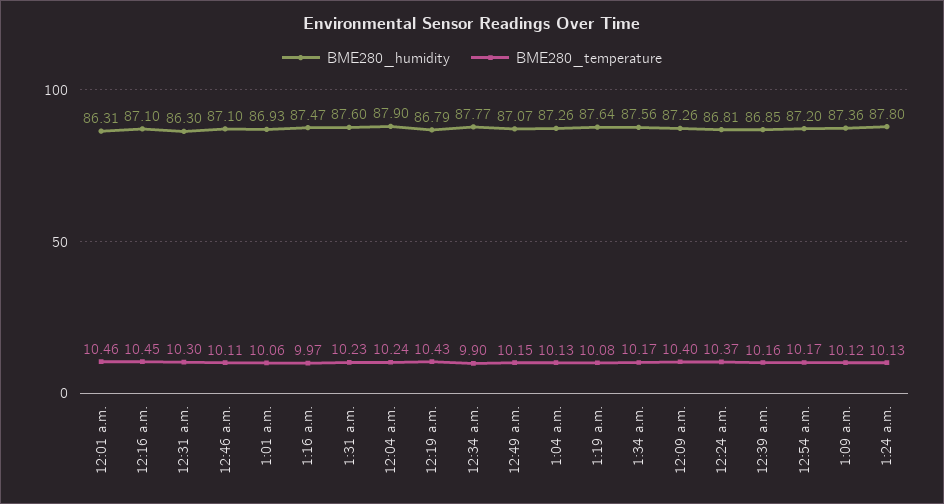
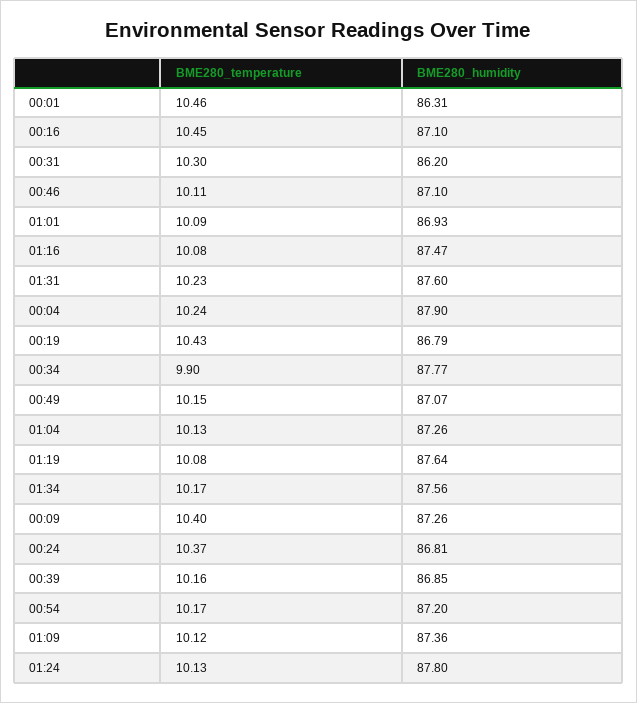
BME280_humidity, 12:31 a.m.: 86.3 -> 86.2
BME280_temperature, 1:01 a.m.: 10.06 -> 10.09
BME280_temperature, 1:16 a.m.: 9.97 -> 10.08

